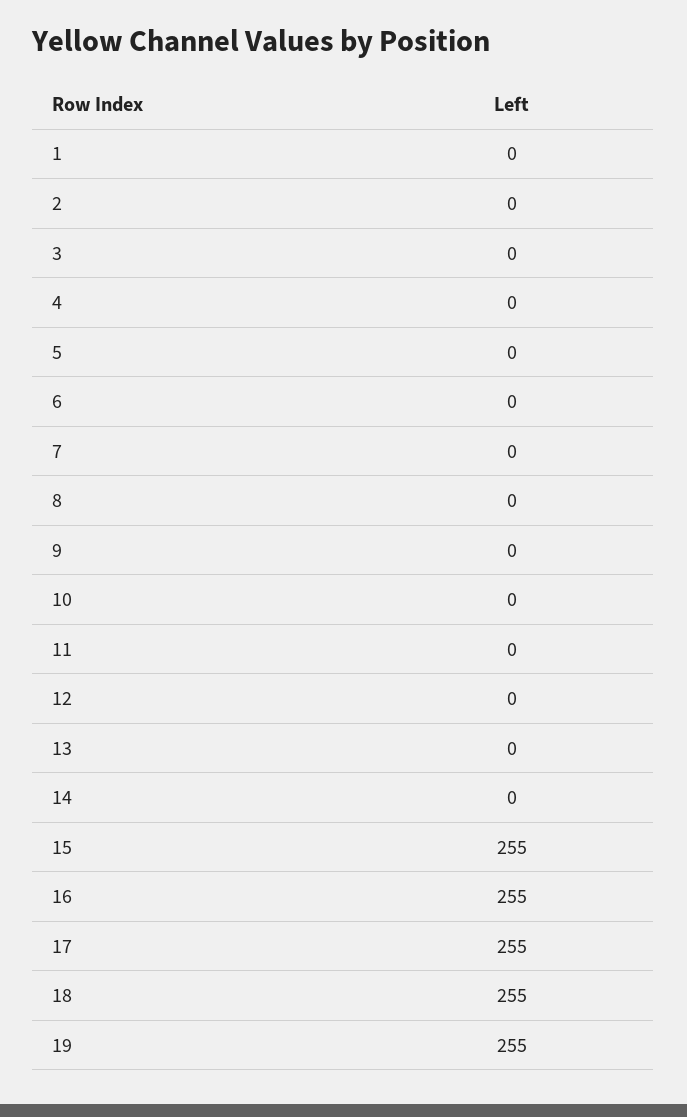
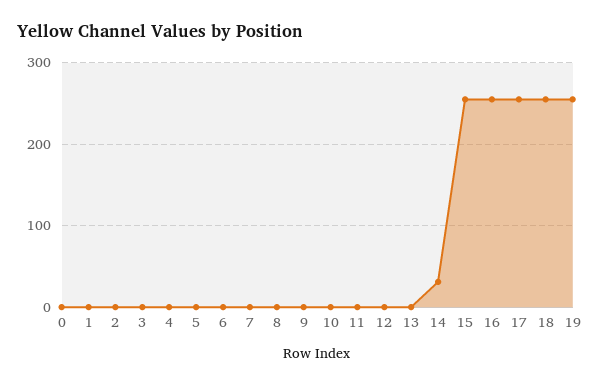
14: 0 -> 30
0: none -> 0

